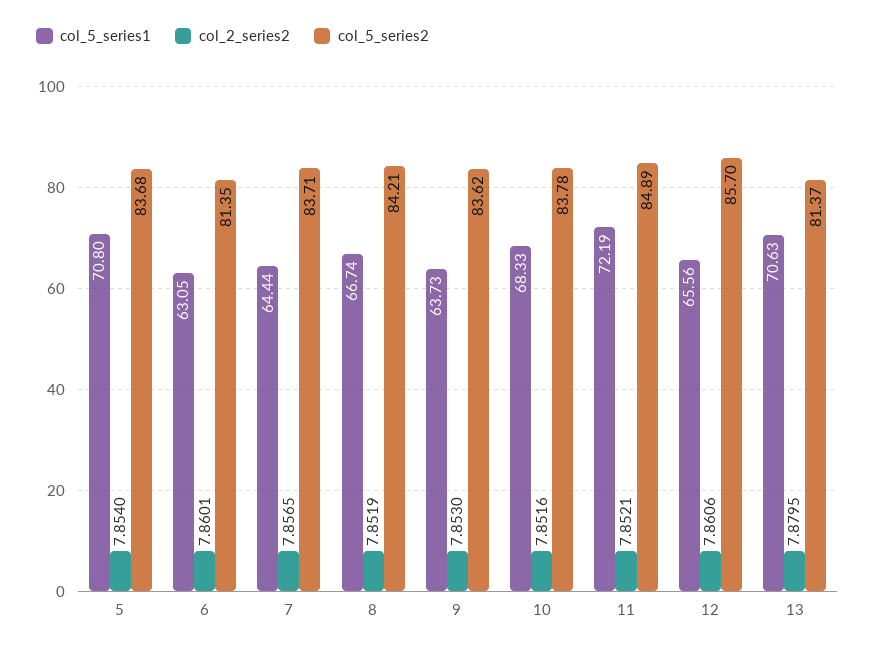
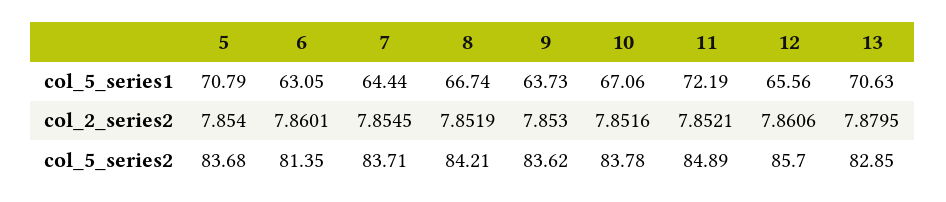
col_5_series1, 5: 70.8 -> 70.79
col_2_series2, 7: 7.8565 -> 7.8545
col_5_series1, 10: 68.33 -> 67.06
col_5_series2, 13: 81.37 -> 82.85

